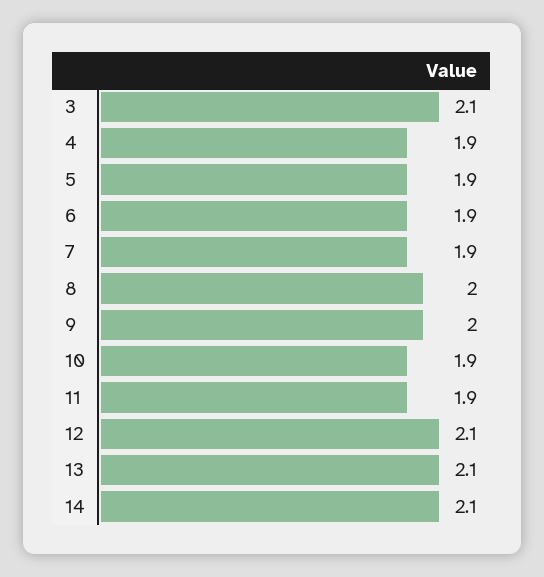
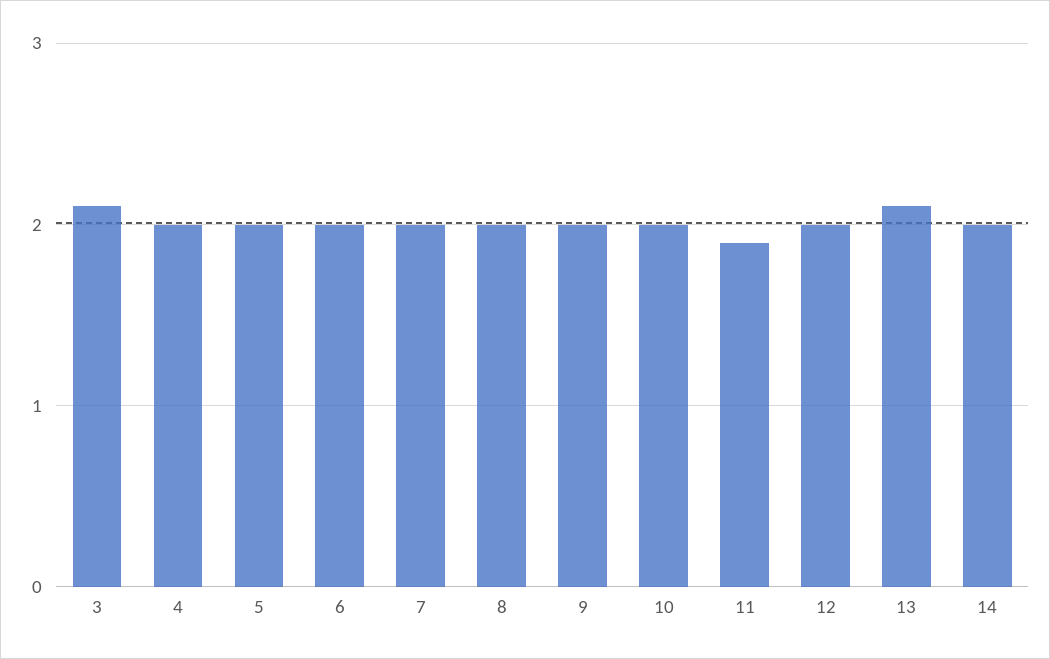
4: 1.9 -> 2
5: 1.9 -> 2
6: 1.9 -> 2
7: 1.9 -> 2
10: 1.9 -> 2
12: 2.1 -> 2
14: 2.1 -> 2

